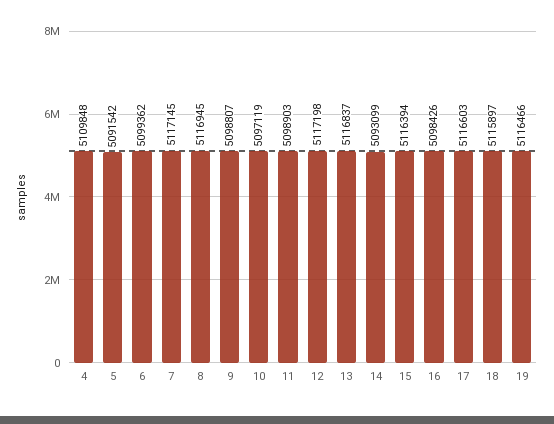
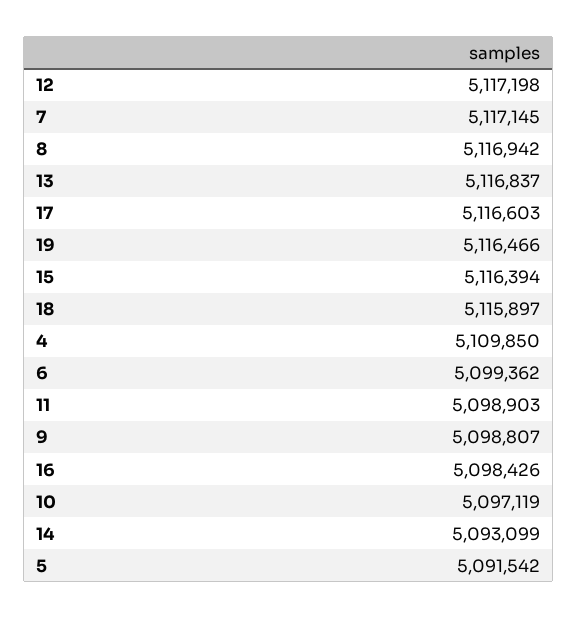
4: 5109848 -> 5109850
8: 5116945 -> 5116942

